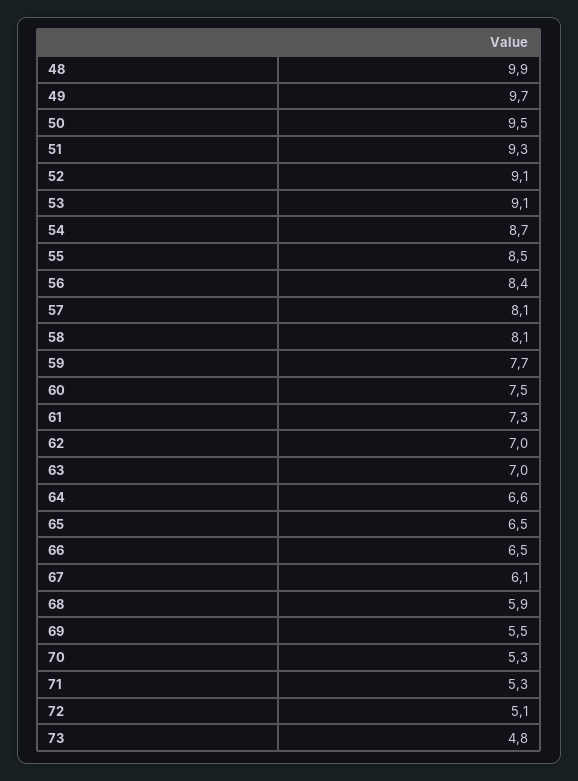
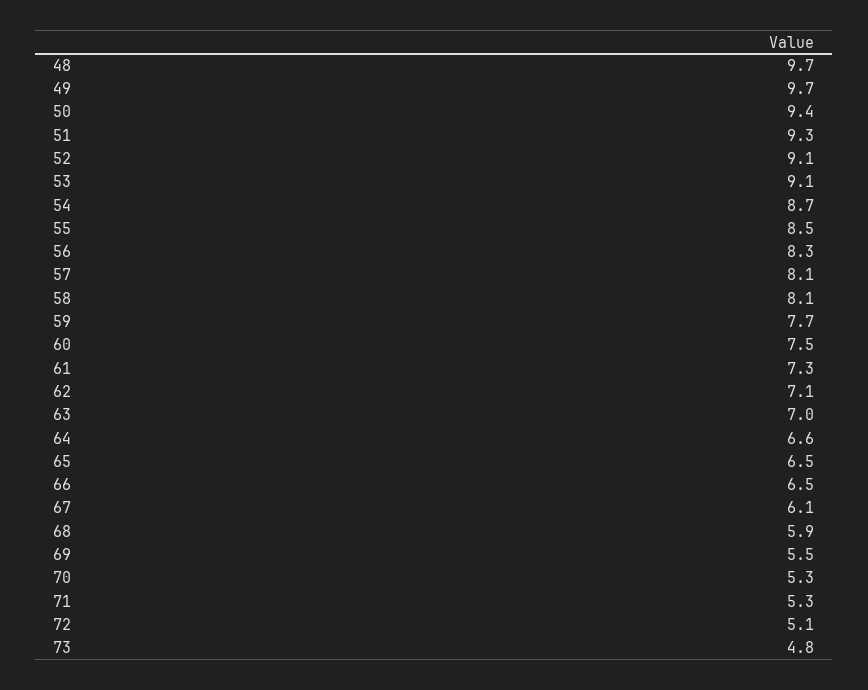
48: 9.9 -> 9.7
50: 9.5 -> 9.4
56: 8.4 -> 8.3
62: 7 -> 7.1

